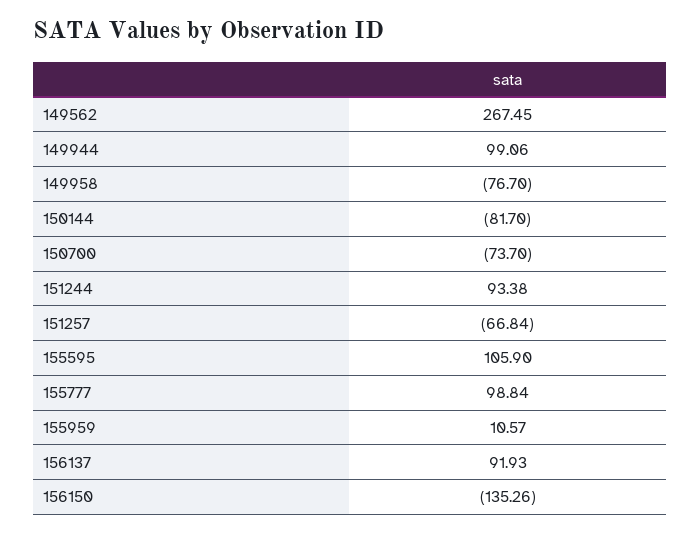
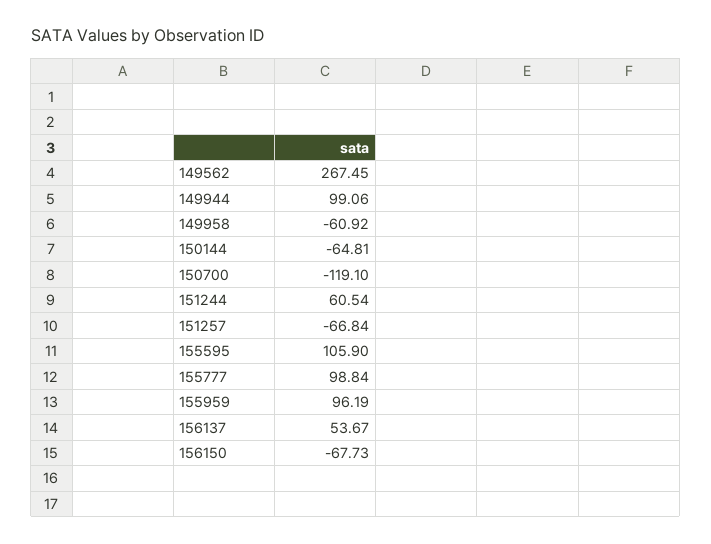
149958: -76.7 -> -60.92
150144: -81.7 -> -64.81
150700: -73.7 -> -119.1
151244: 93.38 -> 60.54
155959: 10.57 -> 96.19
156137: 91.93 -> 53.67
156150: -135.26 -> -67.73

